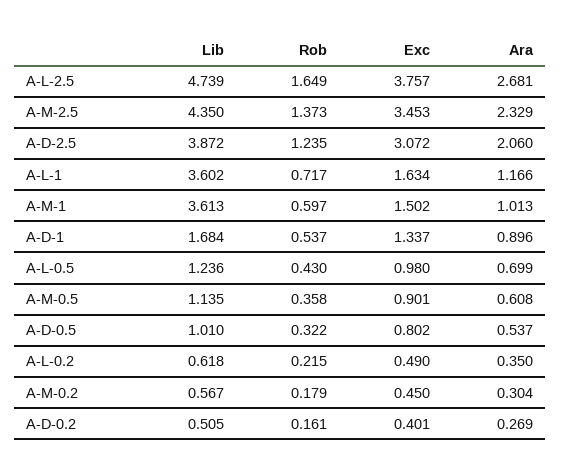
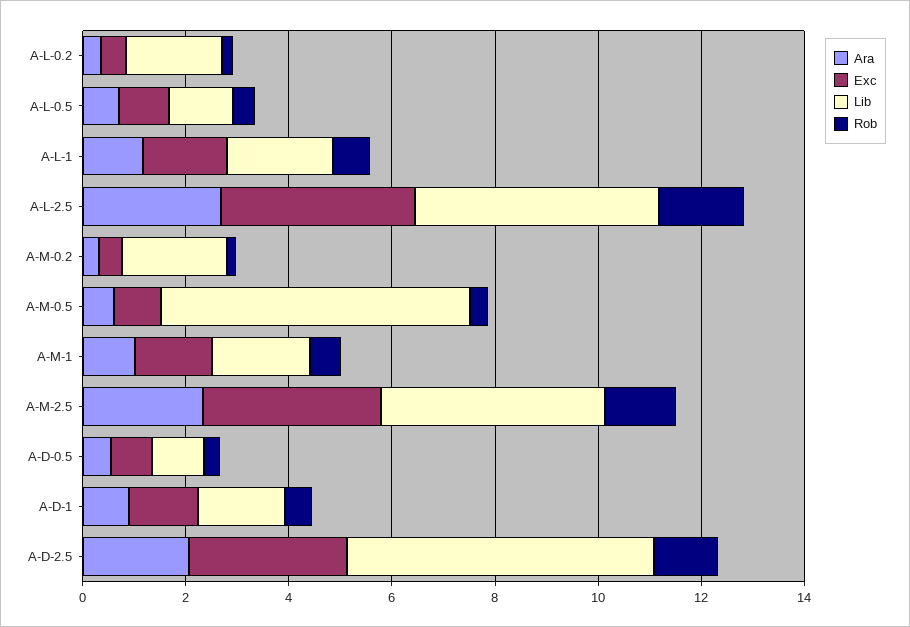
Lib, A-D-2.5: 3.872 -> 6
Lib, A-L-1: 3.602 -> 2
Lib, A-M-1: 3.613 -> 2
Lib, A-M-0.5: 1.135 -> 6
Lib, A-L-0.2: 0.618 -> 2
Lib, A-M-0.2: 0.567 -> 2
Lib, A-D-0.2: 0.505 -> none
Rob, A-D-0.2: 0.161 -> none
Exc, A-D-0.2: 0.401 -> none
Ara, A-D-0.2: 0.269 -> none

